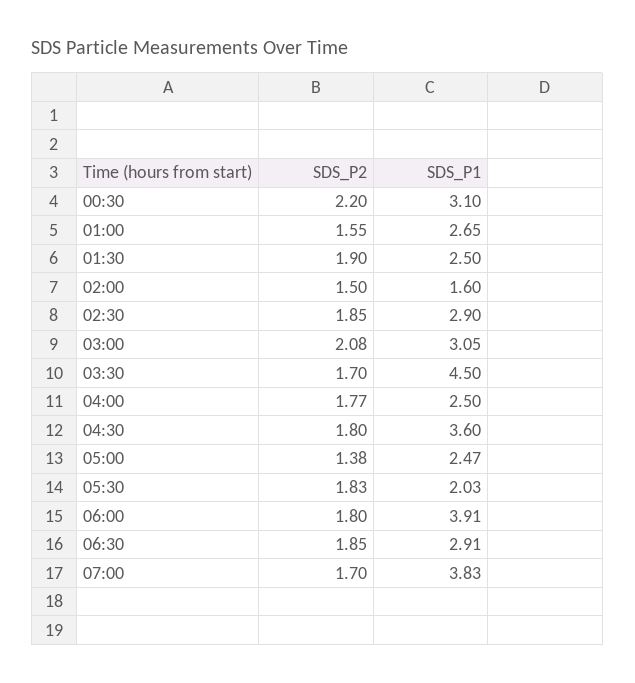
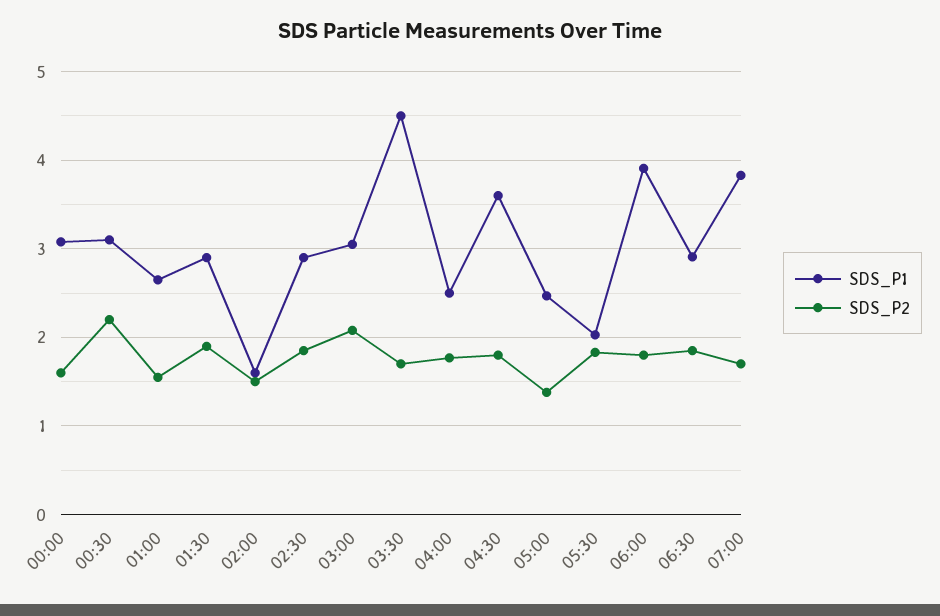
SDS_P1, 01:30: 2.5 -> 2.9
SDS_P1, 00:00: none -> 3.1
SDS_P2, 00:00: none -> 1.6

